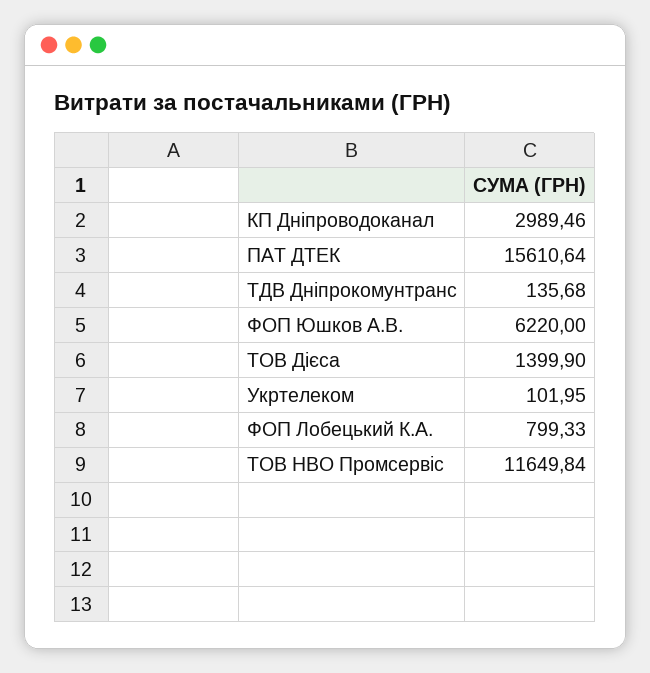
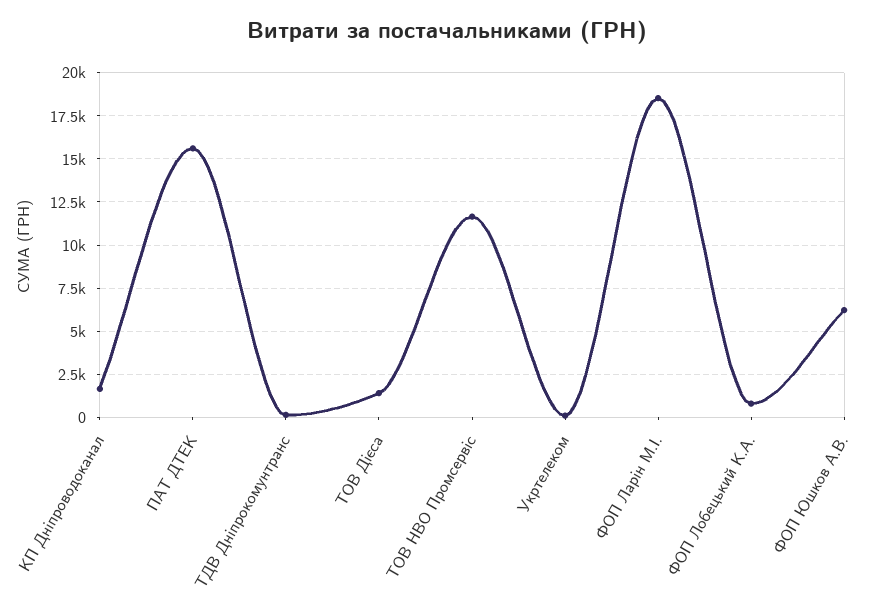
КП Дніпроводоканал: 2989.46 -> 1500
ФОП Ларін М.І.: none -> 18500

